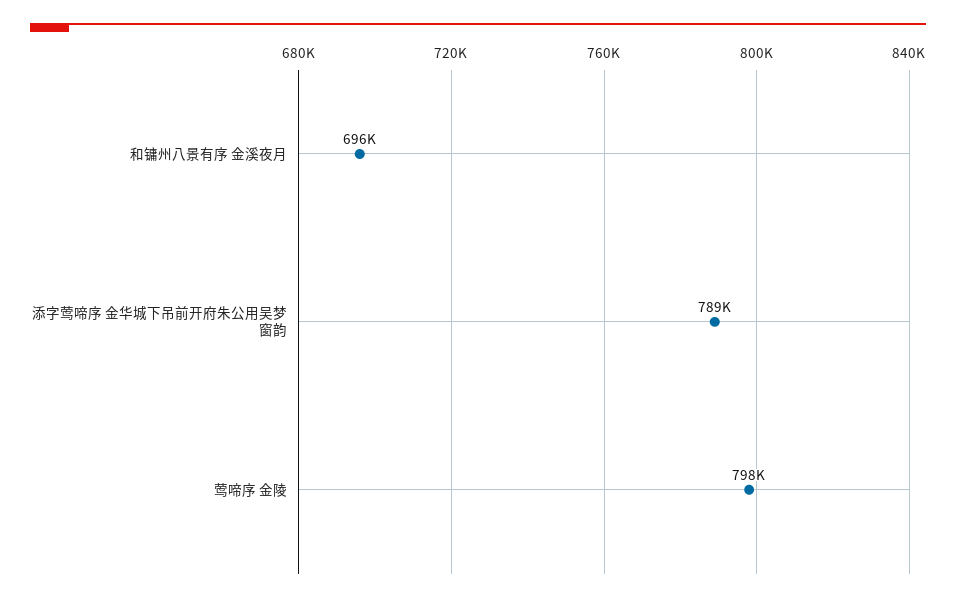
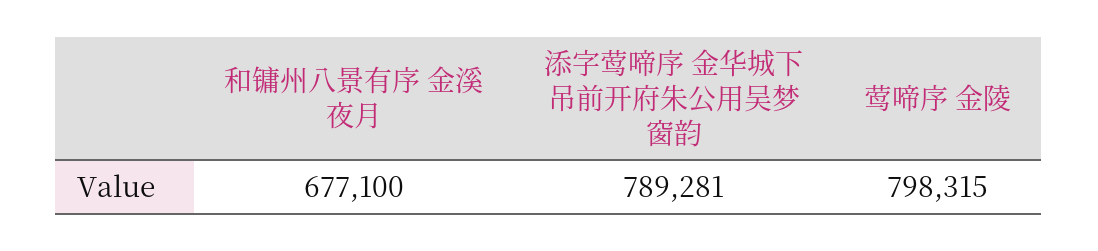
和镛州八景有序 金溪夜月: 696000 -> 677100

